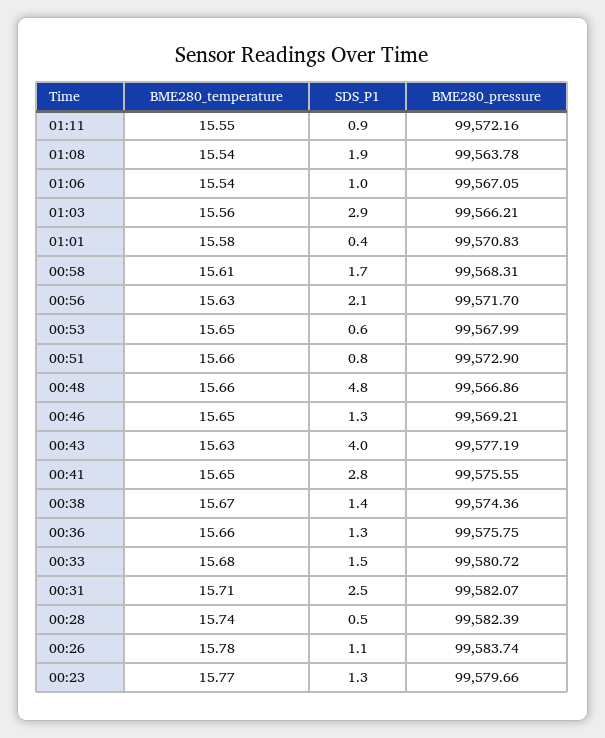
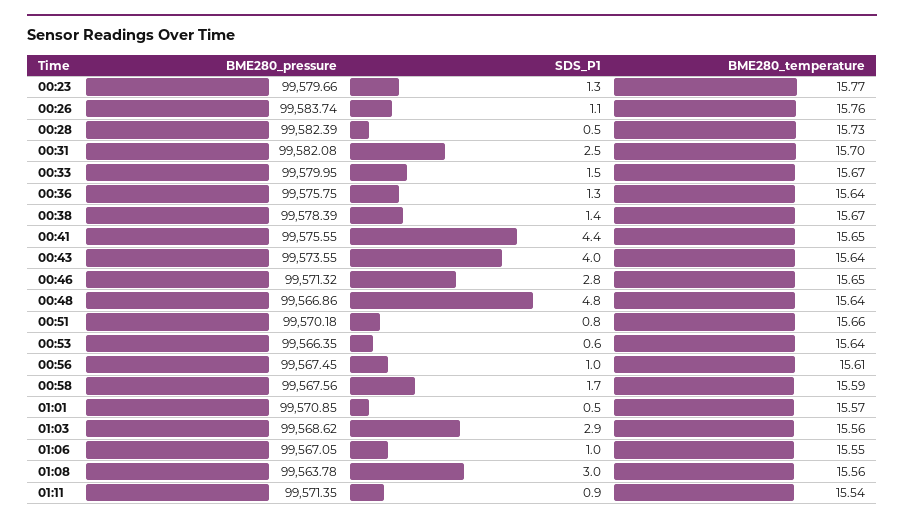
BME280_temperature, 01:11: 15.55 -> 15.54
BME280_pressure, 01:11: 99572.16 -> 99571.35
BME280_temperature, 01:08: 15.54 -> 15.56
SDS_P1, 01:08: 1.9 -> 3
BME280_temperature, 01:06: 15.54 -> 15.55
BME280_pressure, 01:03: 99566.21 -> 99568.62
BME280_temperature, 01:01: 15.58 -> 15.57
SDS_P1, 01:01: 0.4 -> 0.5
BME280_pressure, 01:01: 99570.83 -> 99570.85
BME280_temperature, 00:58: 15.61 -> 15.59
BME280_pressure, 00:58: 99568.31 -> 99567.56
BME280_temperature, 00:56: 15.63 -> 15.61
SDS_P1, 00:56: 2.1 -> 1
BME280_pressure, 00:56: 99571.7 -> 99567.45
BME280_temperature, 00:53: 15.65 -> 15.64
BME280_pressure, 00:53: 99567.99 -> 99566.35
BME280_pressure, 00:51: 99572.9 -> 99570.18
BME280_temperature, 00:48: 15.66 -> 15.64
SDS_P1, 00:46: 1.3 -> 2.8
BME280_pressure, 00:46: 99569.21 -> 99571.32
BME280_temperature, 00:43: 15.63 -> 15.64
BME280_pressure, 00:43: 99577.19 -> 99573.55
SDS_P1, 00:41: 2.8 -> 4.4
BME280_pressure, 00:38: 99574.36 -> 99578.39
BME280_temperature, 00:36: 15.66 -> 15.64
BME280_temperature, 00:33: 15.68 -> 15.67
BME280_pressure, 00:33: 99580.72 -> 99579.95
BME280_temperature, 00:31: 15.71 -> 15.7
BME280_pressure, 00:31: 99582.07 -> 99582.08
BME280_temperature, 00:28: 15.74 -> 15.73
BME280_temperature, 00:26: 15.78 -> 15.76

